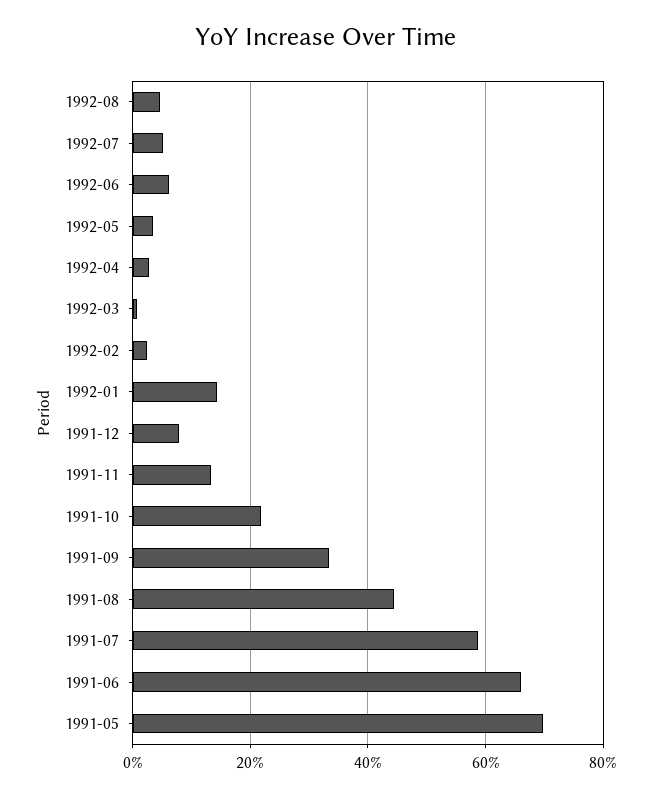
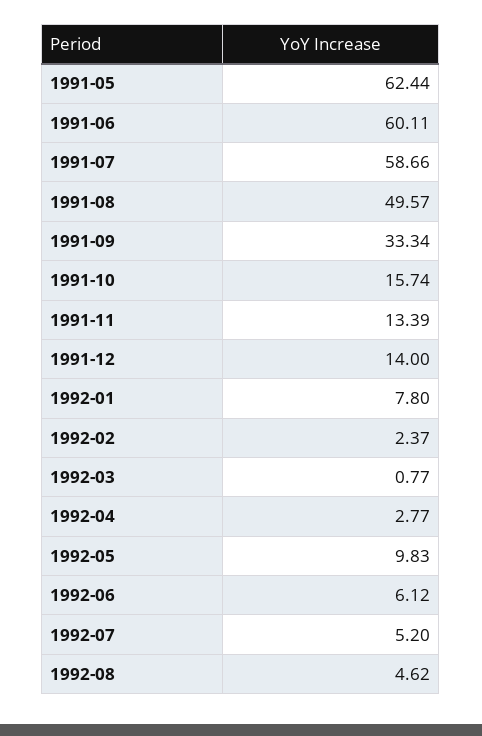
1992-05: 4 -> 9.83
1992-01: 14 -> 7.8
1991-12: 8 -> 14
1991-10: 22 -> 15.74
1991-08: 44 -> 49.57
1991-06: 66 -> 60.11
1991-05: 70 -> 62.44

